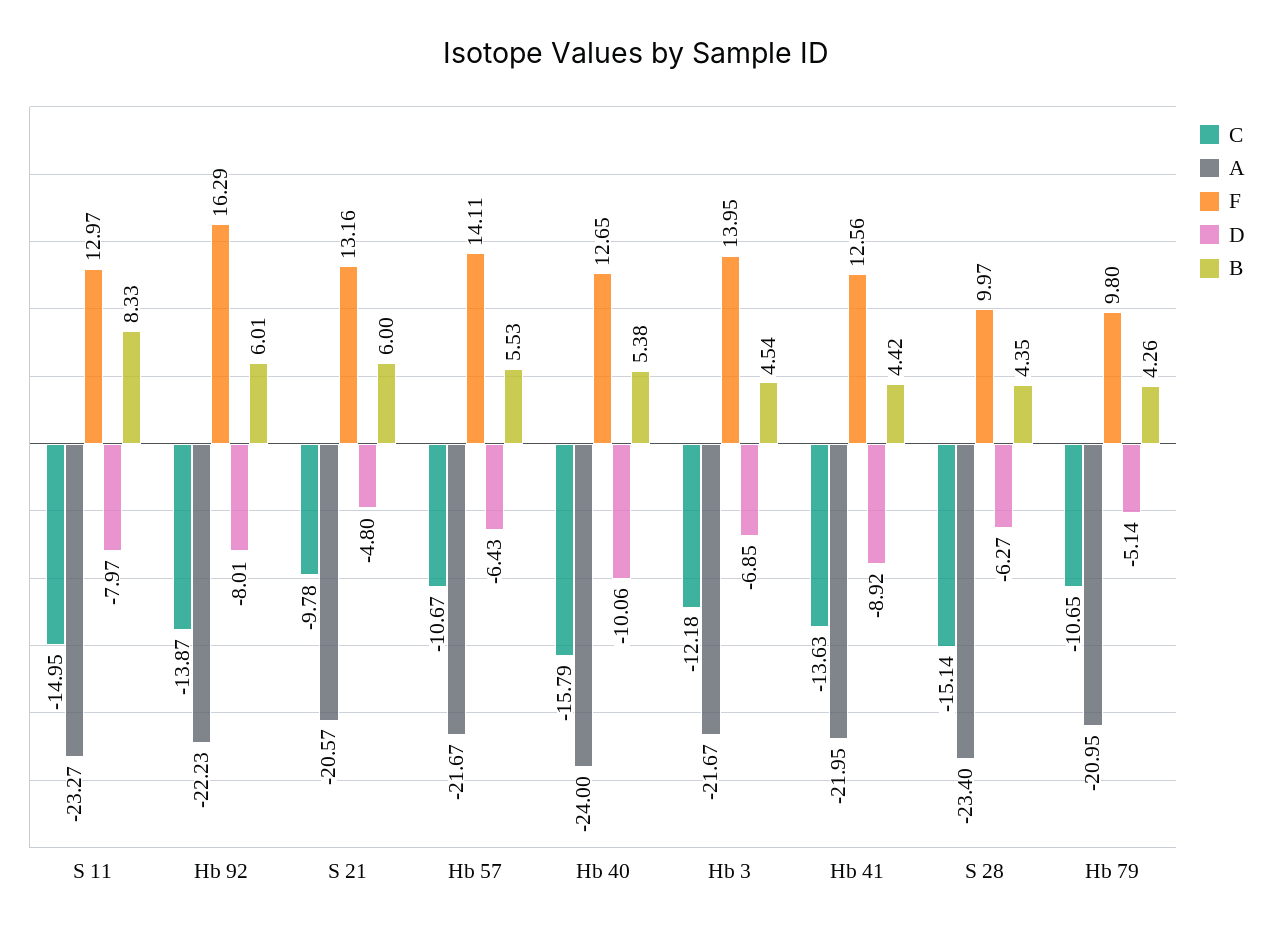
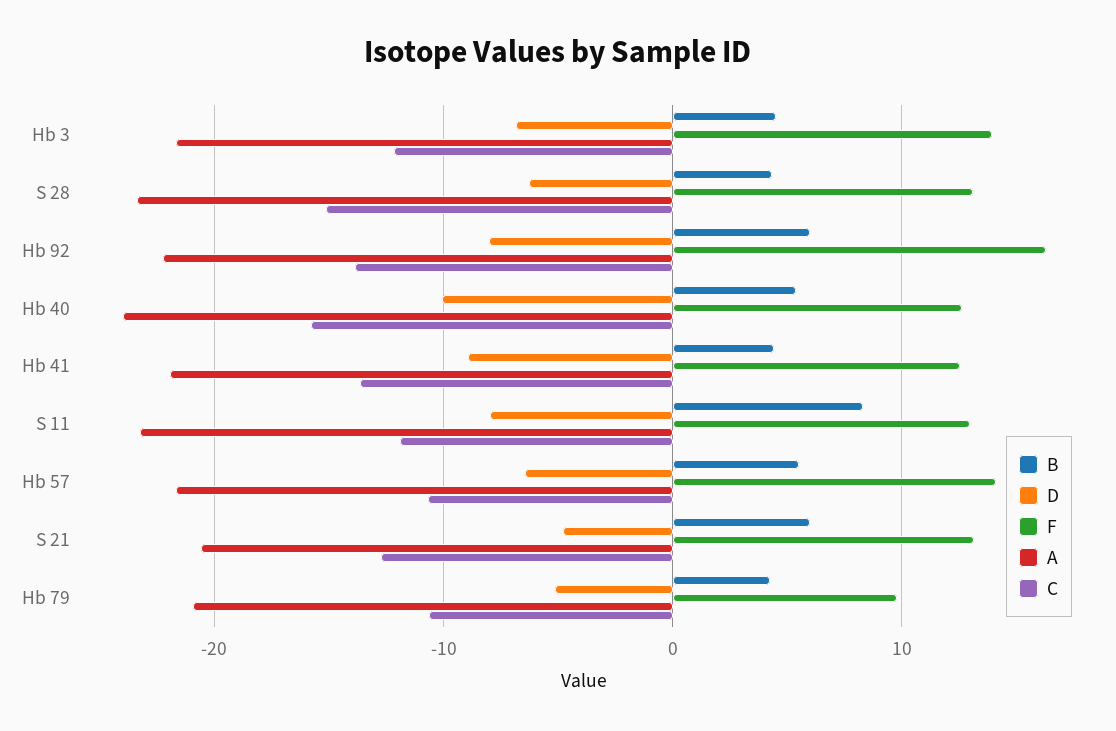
C, S 11: -14.95 -> -12
C, S 21: -9.78 -> -13
F, S 28: 9.97 -> 13

